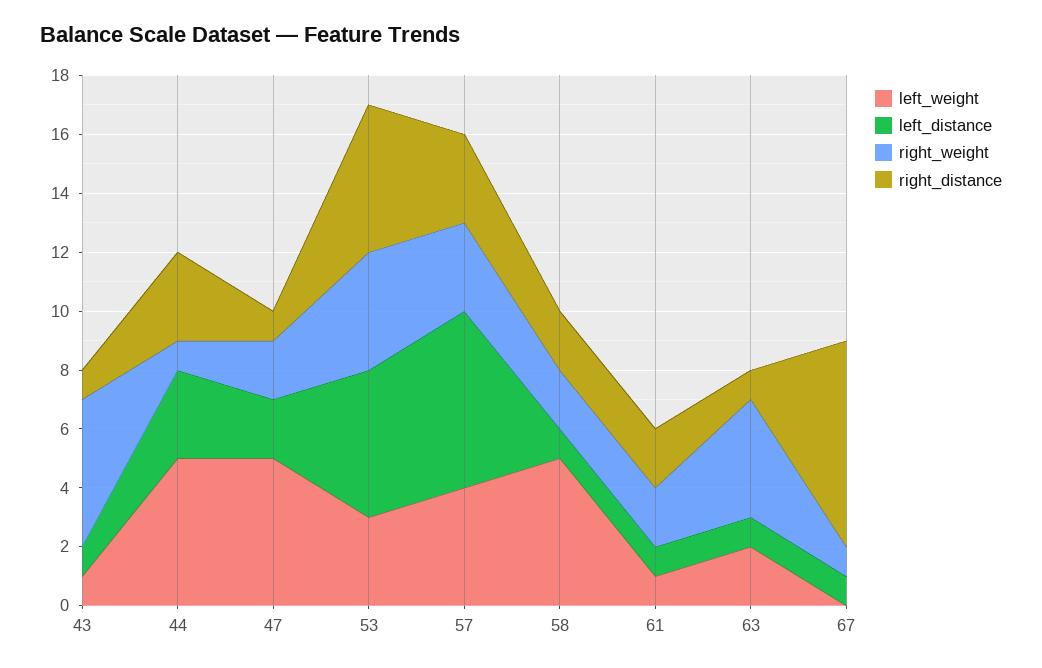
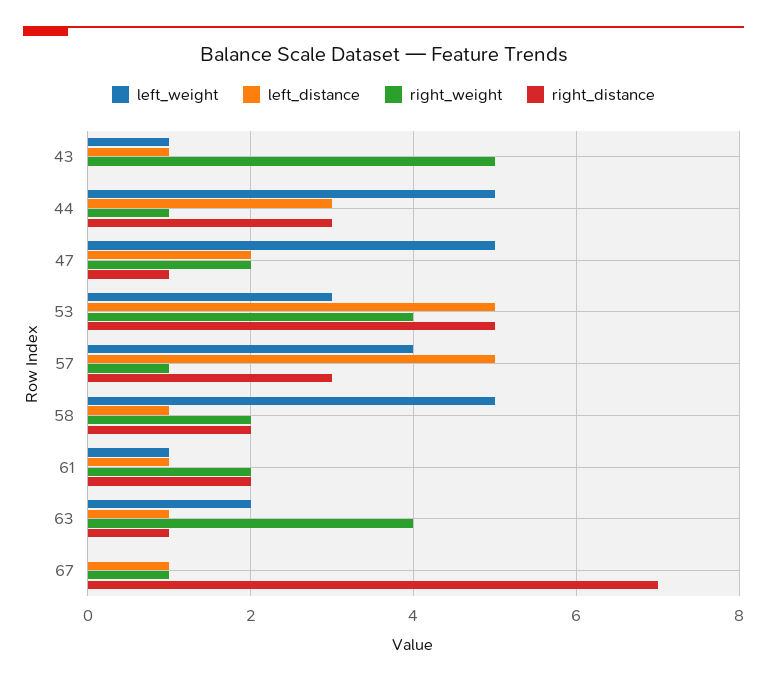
right_distance, 43: 1 -> 0
left_distance, 57: 6 -> 5
right_weight, 57: 3 -> 1

